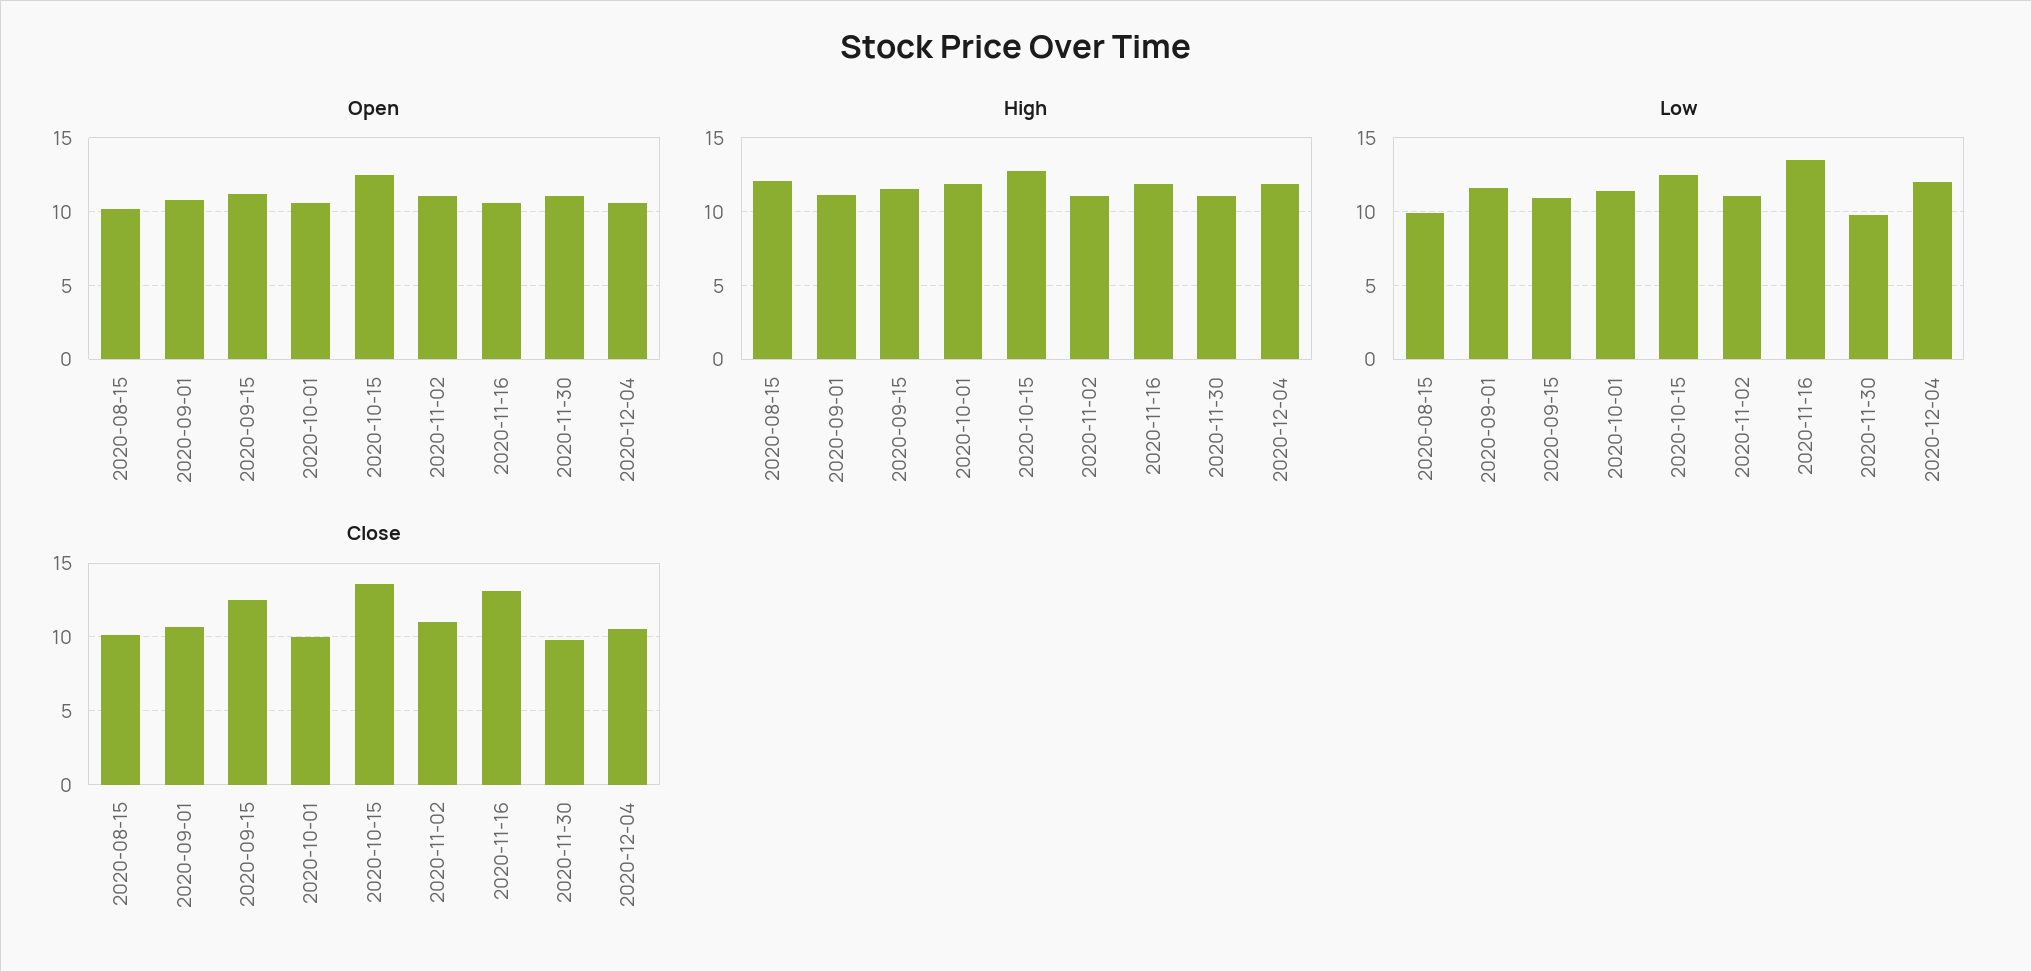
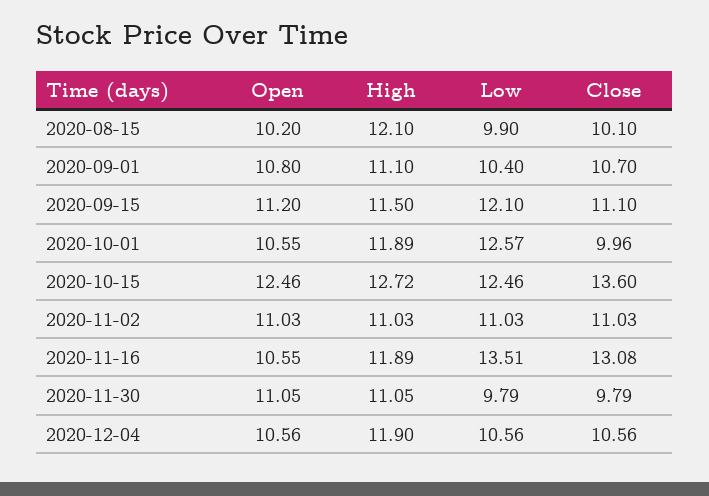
Low, 2020-09-01: 11.5 -> 10.4
Low, 2020-09-15: 11 -> 12.1
Low, 2020-10-01: 11.5 -> 12.57
Low, 2020-12-04: 12 -> 10.56
Close, 2020-09-15: 12.5 -> 11.1

